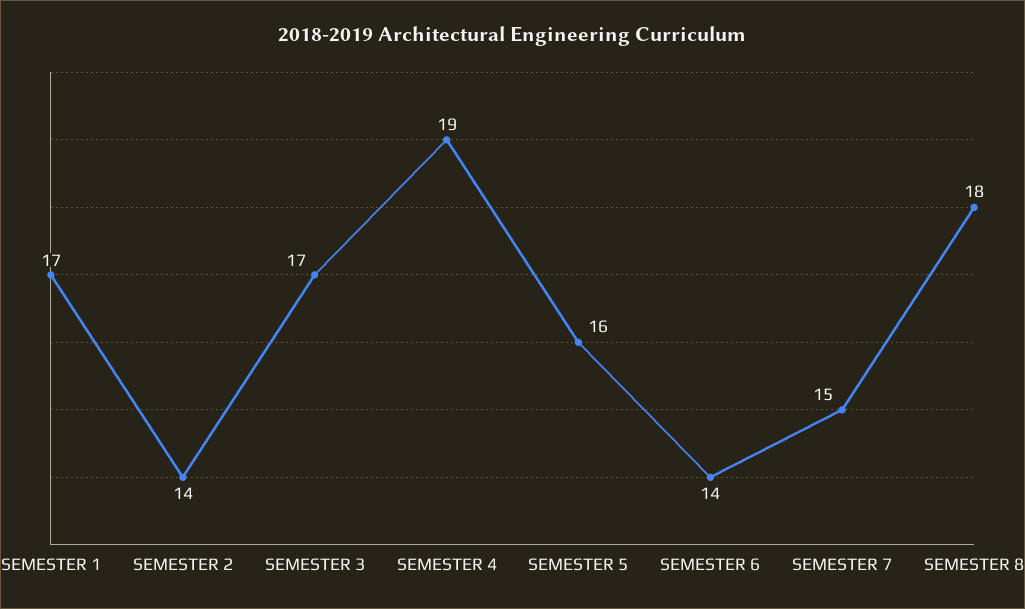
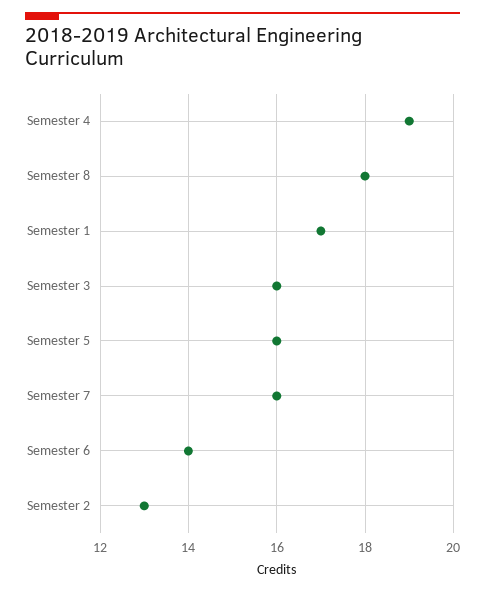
SEMESTER 2: 14 -> 13
SEMESTER 3: 17 -> 16
SEMESTER 7: 15 -> 16

